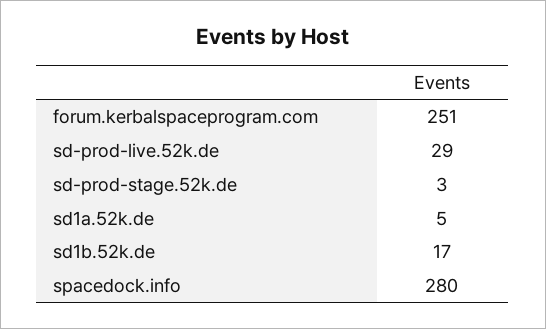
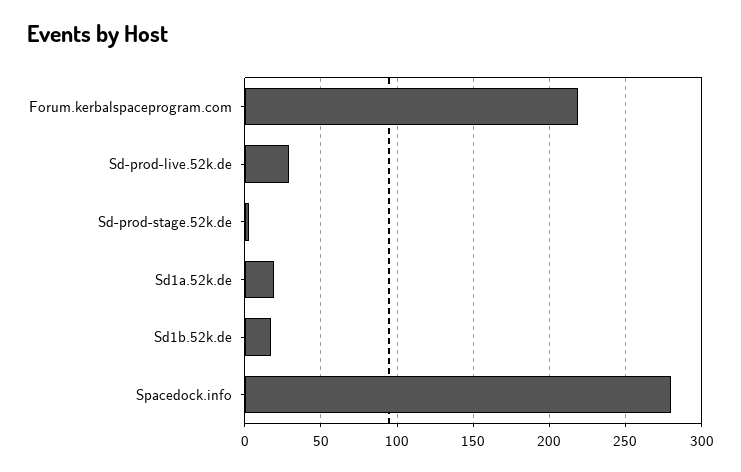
forum.kerbalspaceprogram.com: 251 -> 220
sd1a.52k.de: 5 -> 20

